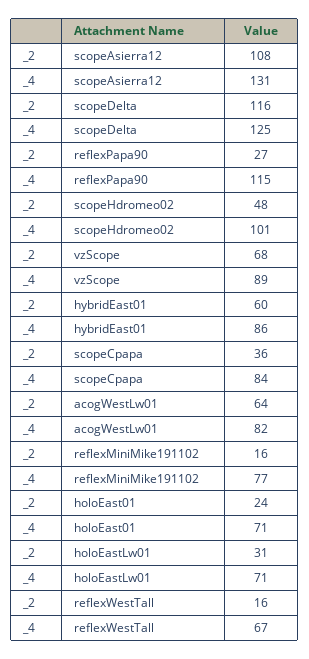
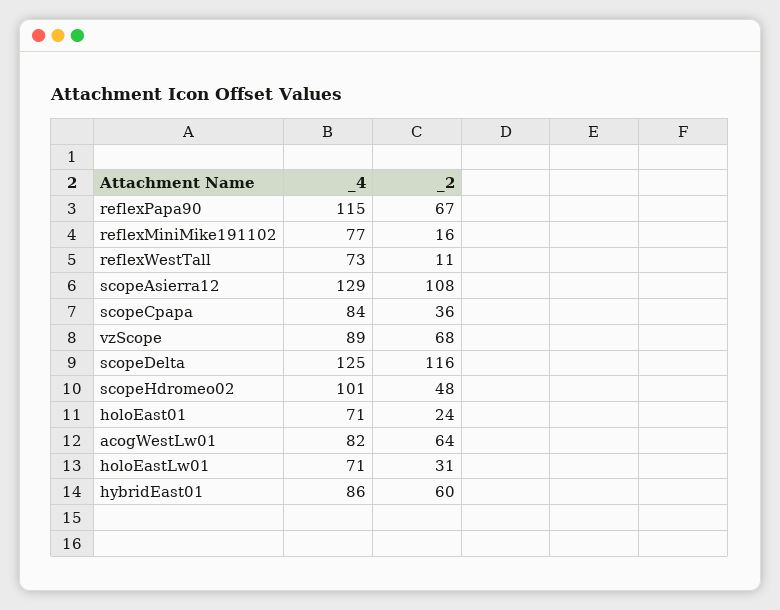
_4, scopeAsierra12: 131 -> 129
_2, reflexPapa90: 27 -> 67
_2, reflexWestTall: 16 -> 11
_4, reflexWestTall: 67 -> 73

